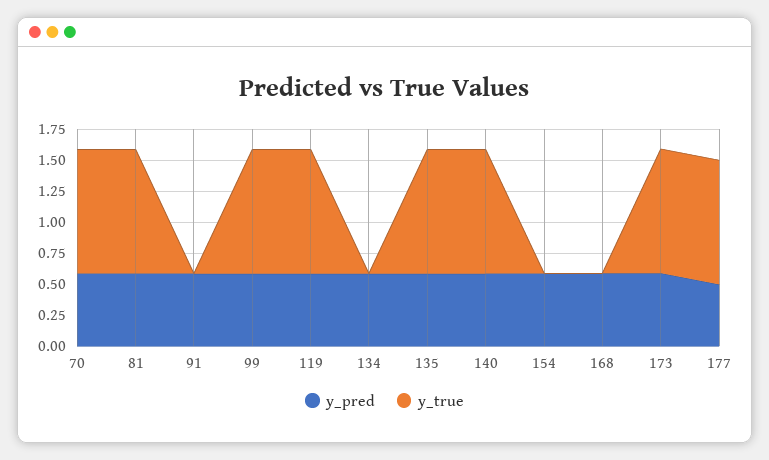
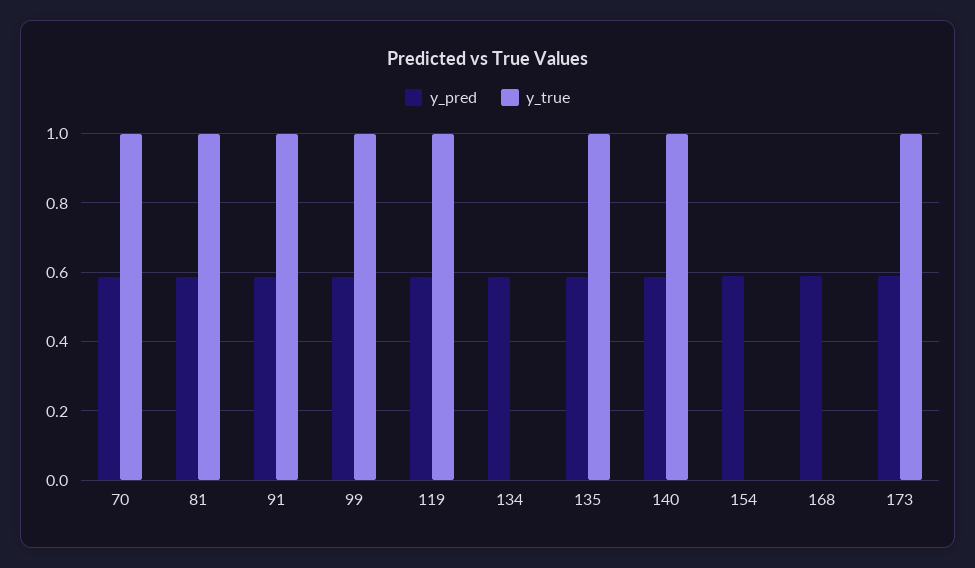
y_true, 91: 0 -> 1
y_pred, 177: 0.5 -> none
y_true, 177: 1 -> none

